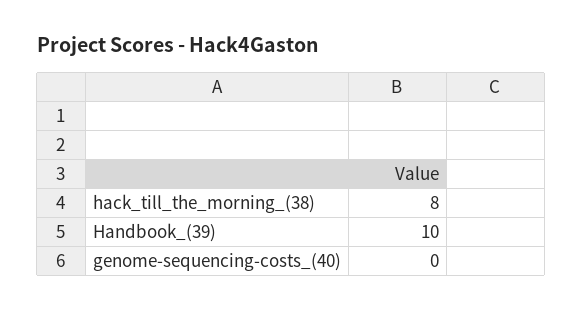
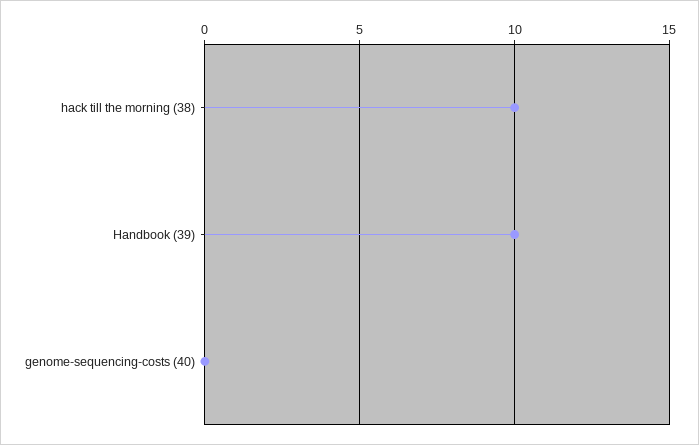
hack_till_the_morning_(38): 8 -> 10

